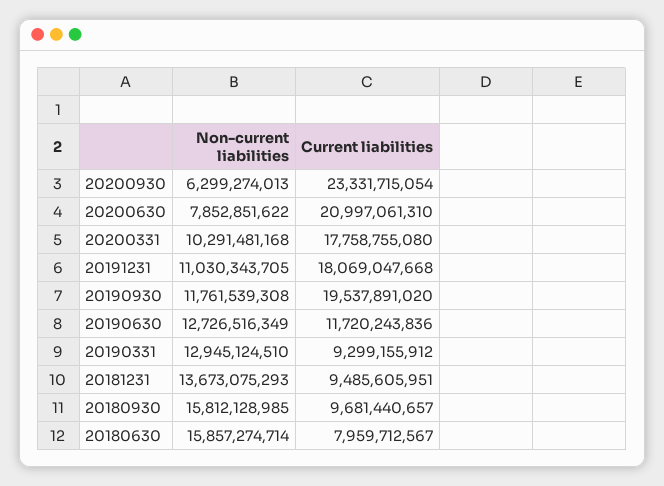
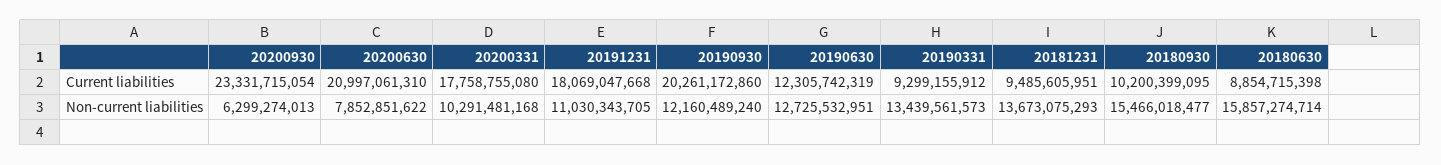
Non-current liabilities, 20190930: 11761539308 -> 12160489240
Current liabilities, 20190930: 19537891020 -> 20261172860
Non-current liabilities, 20190630: 12726516349 -> 12725532951
Current liabilities, 20190630: 11720243836 -> 12305742319
Non-current liabilities, 20190331: 12945124510 -> 13439561573
Non-current liabilities, 20180930: 15812128985 -> 15466018477
Current liabilities, 20180930: 9681440657 -> 10200399095
Current liabilities, 20180630: 7959712567 -> 8854715398

